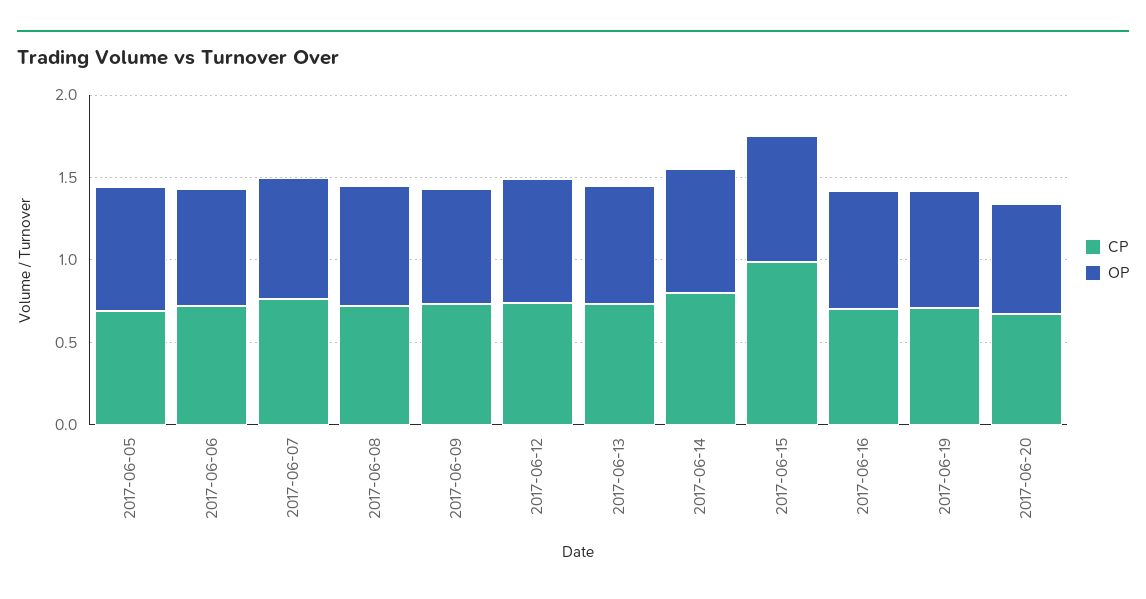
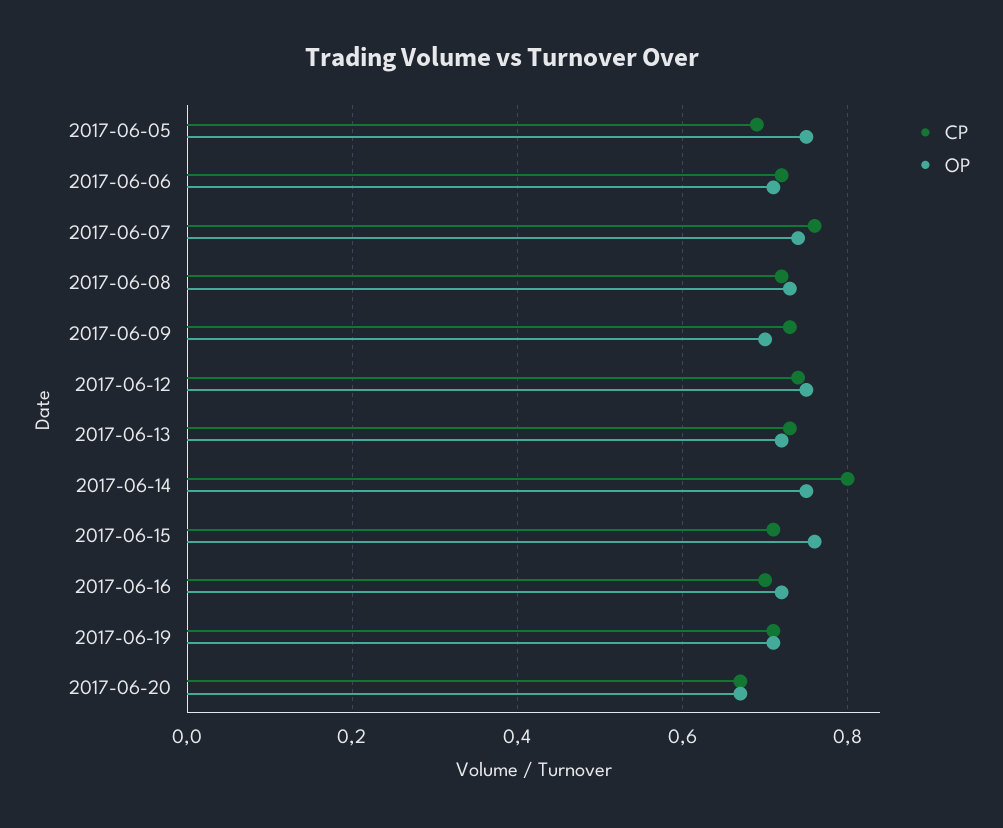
CP, 2017-06-15: 1 -> 0.7

